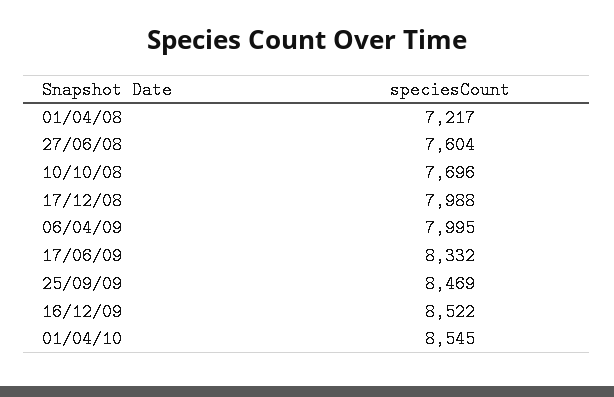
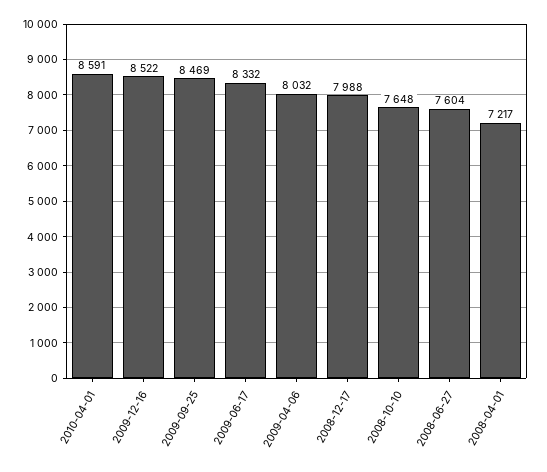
10/10/08: 7696 -> 7648
06/04/09: 7995 -> 8032
01/04/10: 8545 -> 8591

